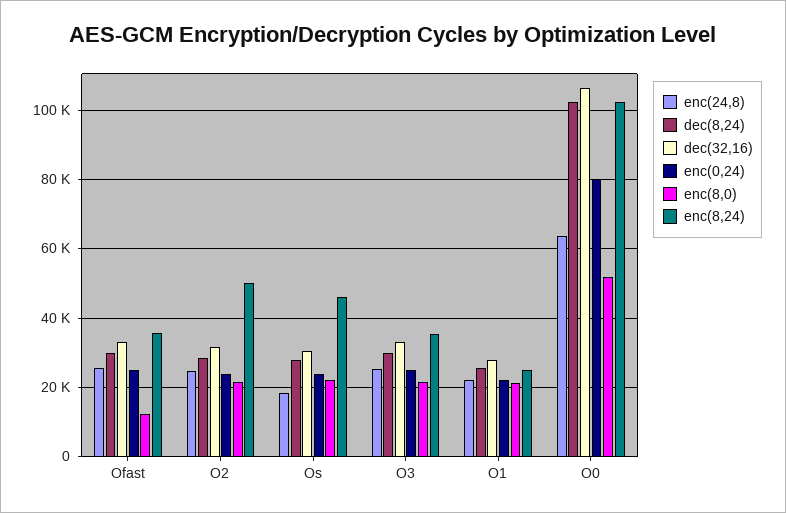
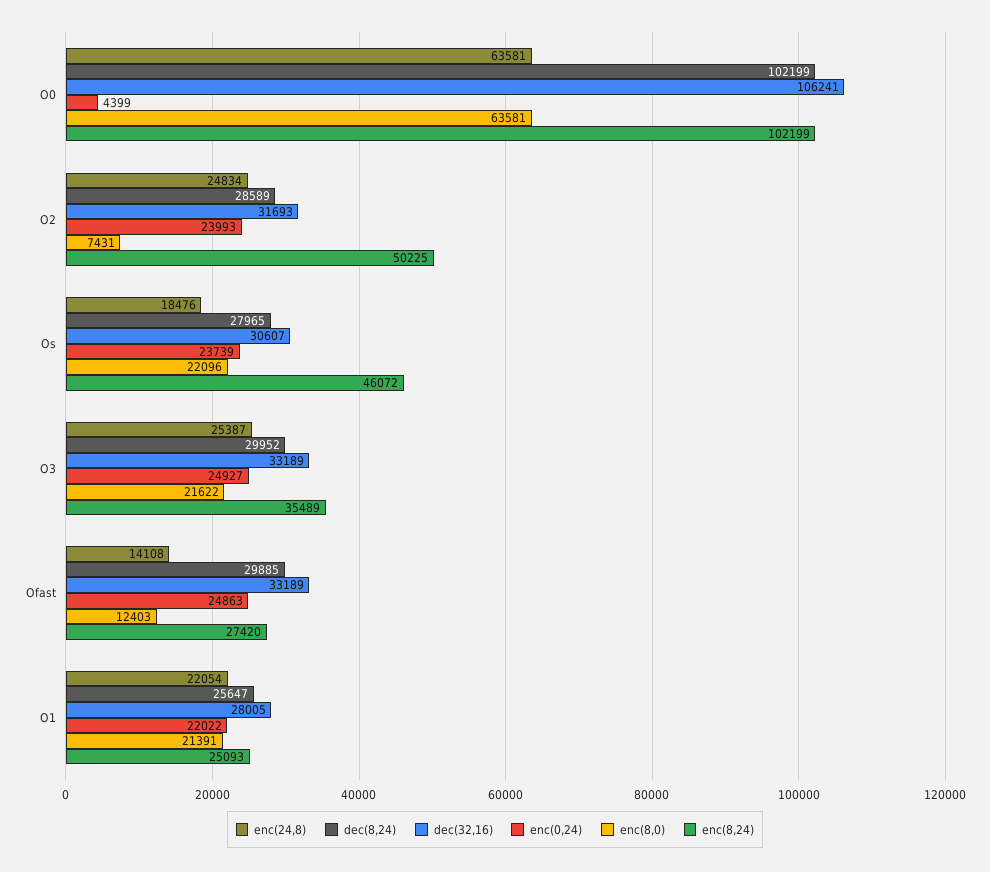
enc(24,8), Ofast: 26000 -> 14108
enc(8,24), Ofast: 36000 -> 27420
enc(8,0), O2: 22000 -> 7431
enc(0,24), O0: 80000 -> 4399
enc(8,0), O0: 52000 -> 63581

